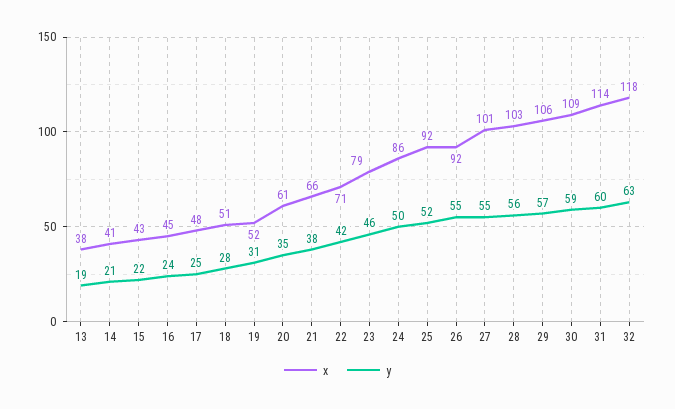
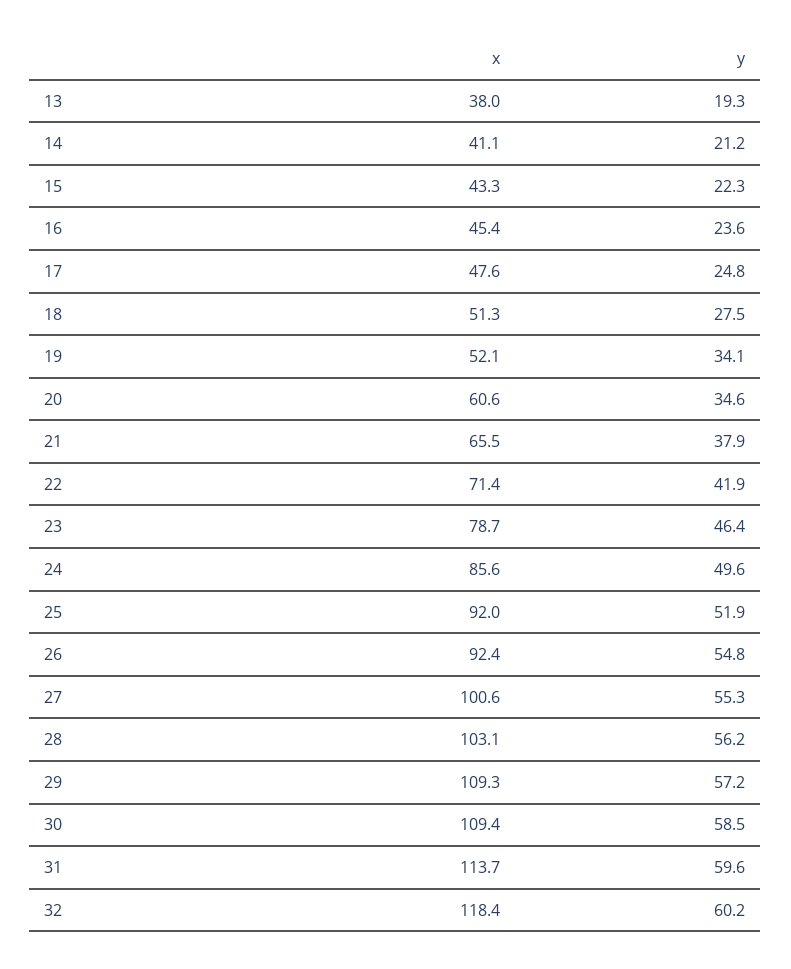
y, 19: 31 -> 34.1
x, 29: 106 -> 109.3
y, 32: 63 -> 60.2

